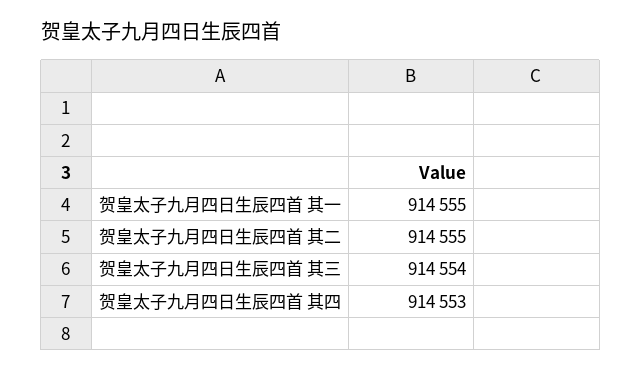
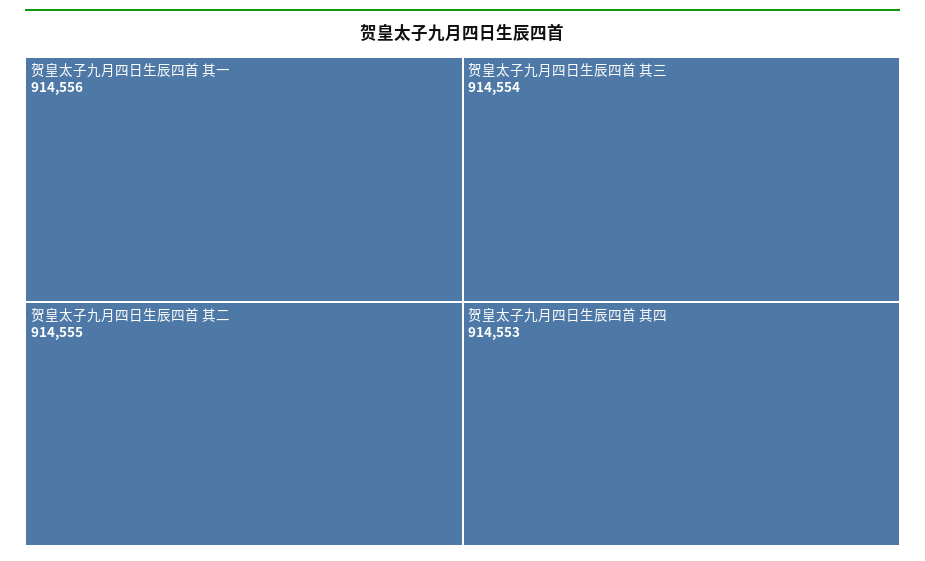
贺皇太子九月四日生辰四首 其一: 914555 -> 914556

